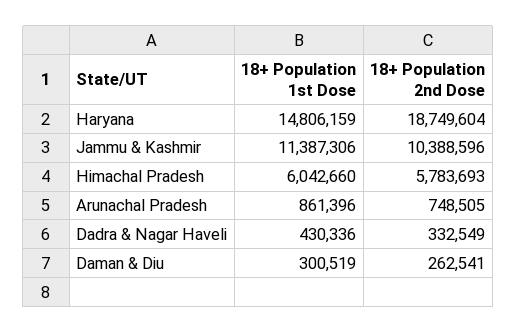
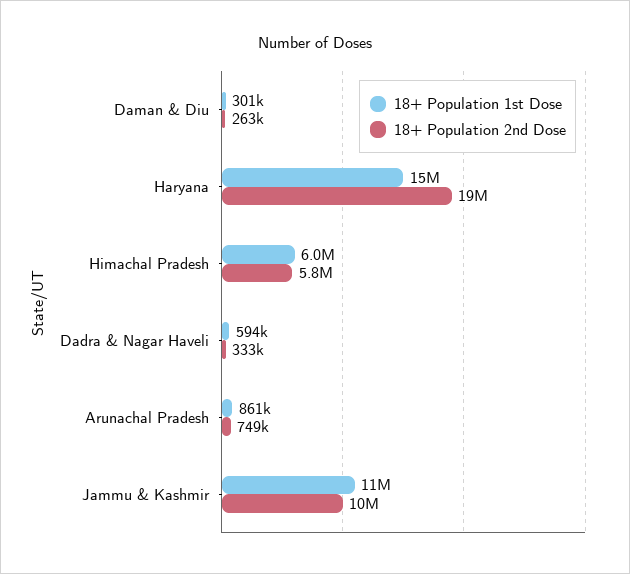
18+ Population 1st Dose, Dadra & Nagar Haveli: 430336 -> 594000

